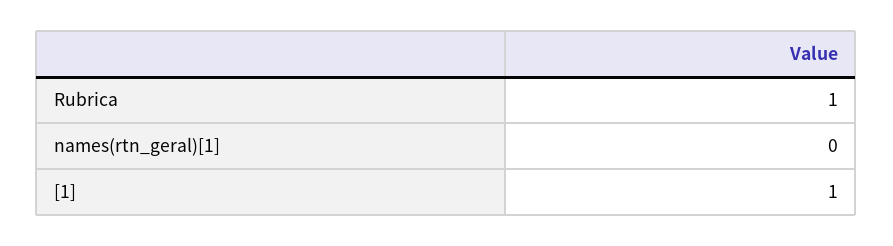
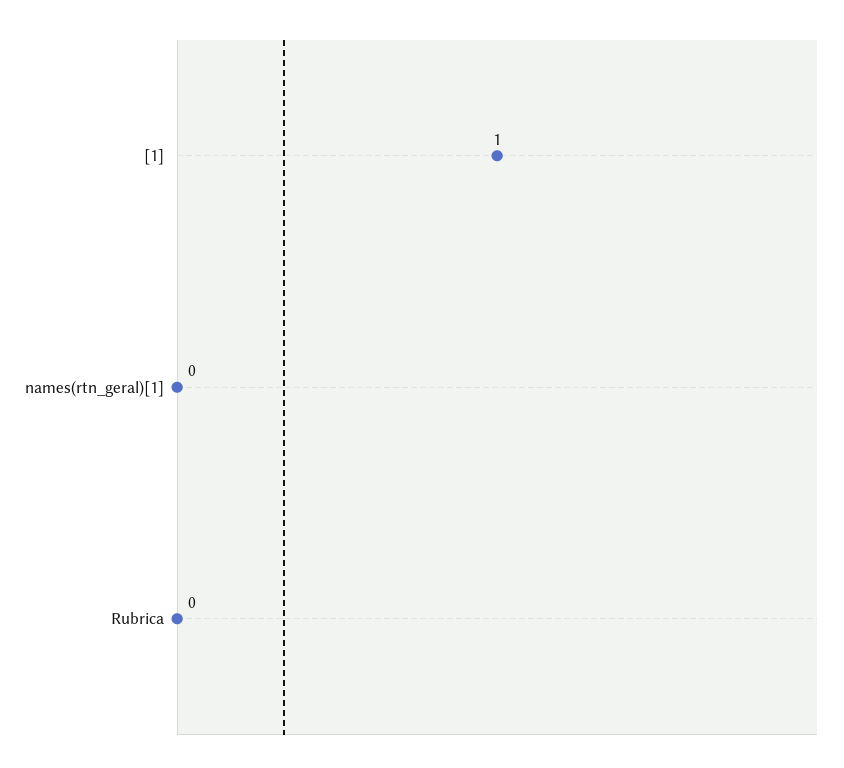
Rubrica: 1 -> 0

